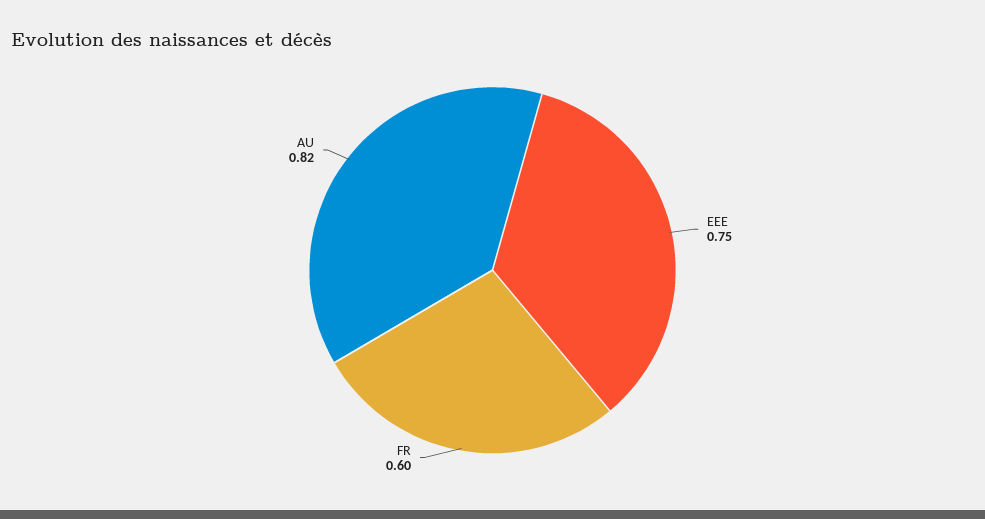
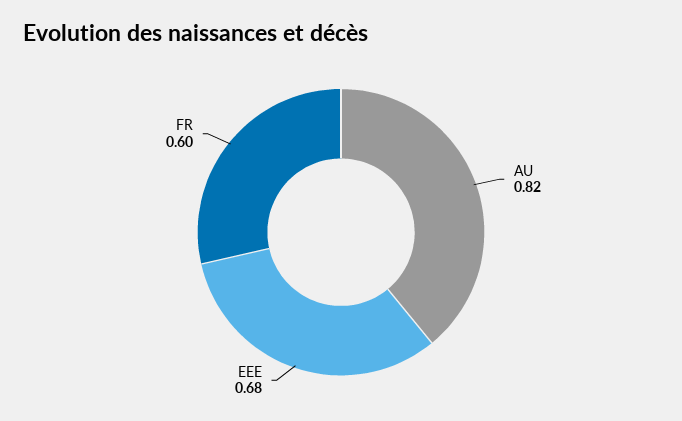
EEE: 0.75 -> 0.68

